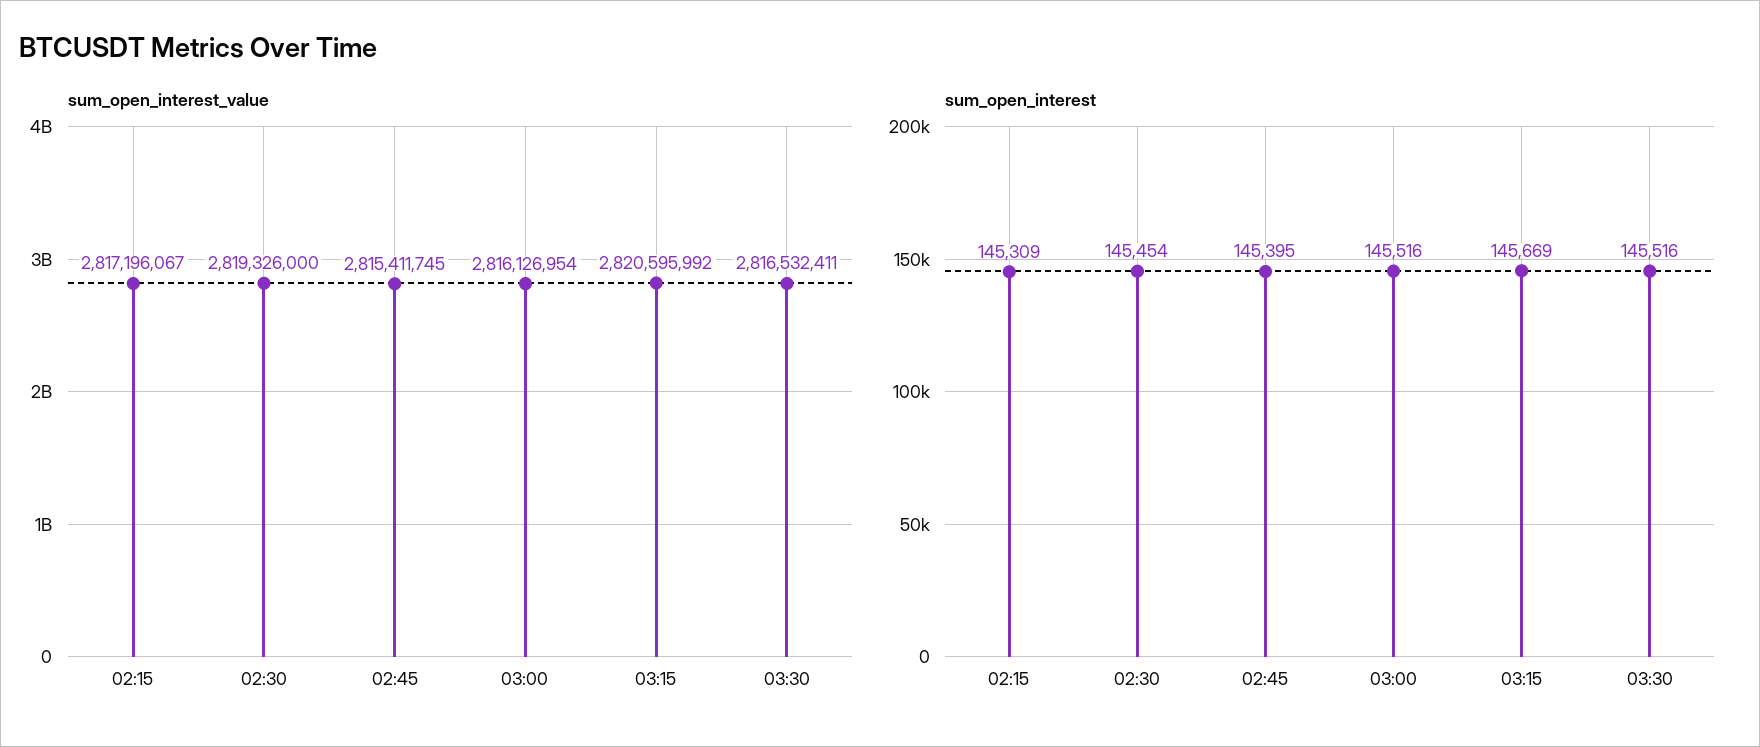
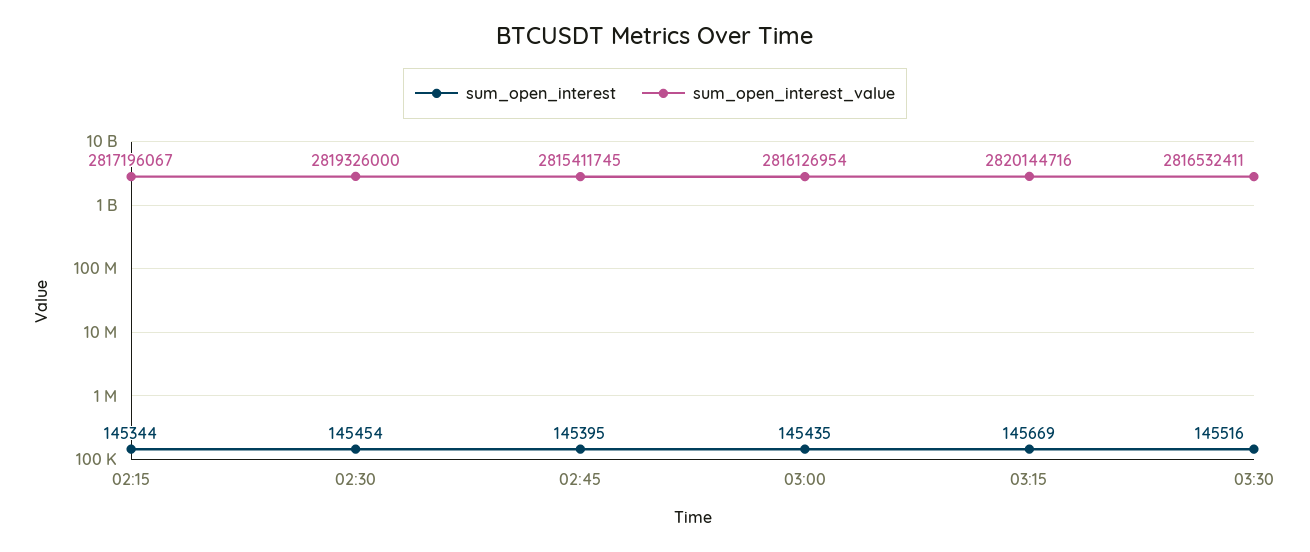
sum_open_interest_value, 03:15: 2820595992 -> 2820144716
sum_open_interest, 02:15: 145309 -> 145344
sum_open_interest, 03:00: 145516 -> 145435

